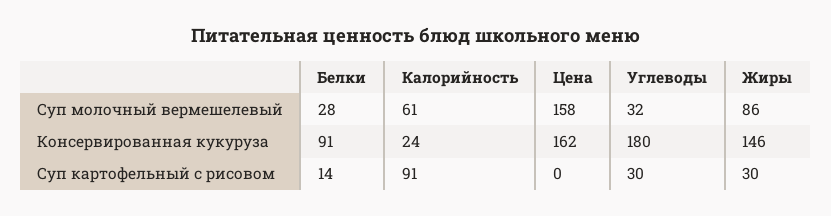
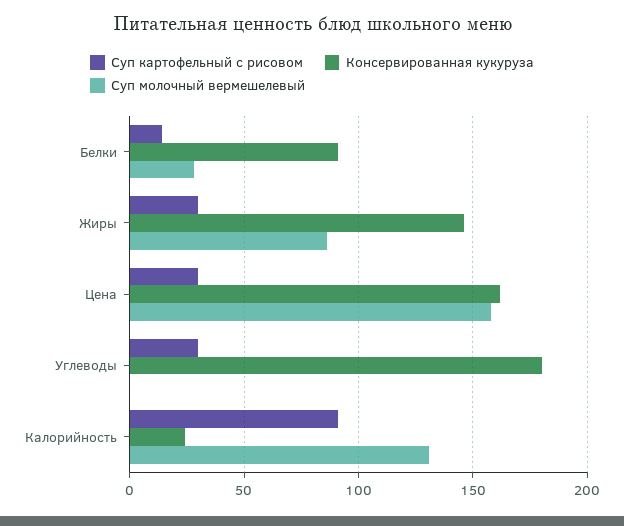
Суп молочный вермешелевый, Калорийность: 61 -> 130
Суп молочный вермешелевый, Углеводы: 32 -> 0
Суп картофельный с рисовом, Цена: 0 -> 30

